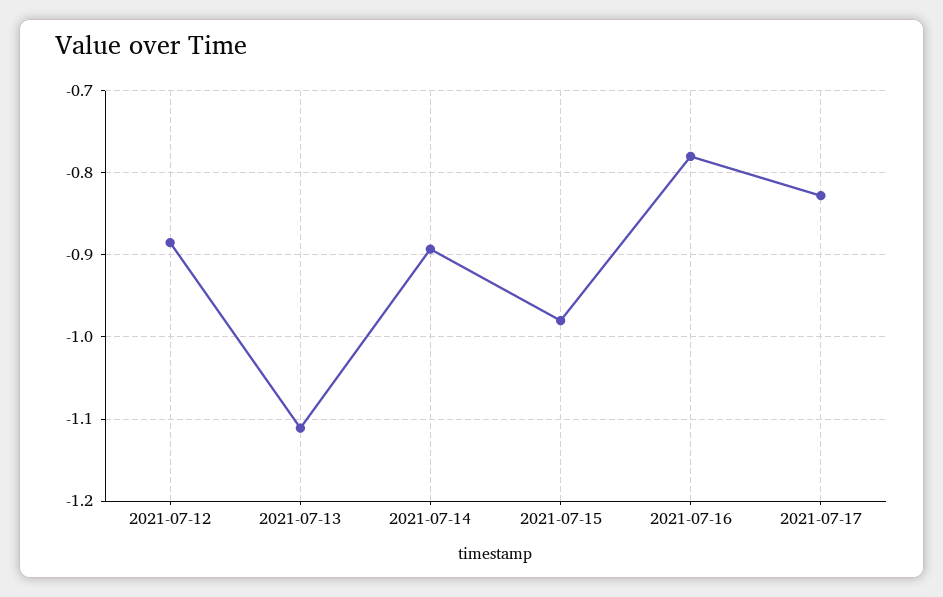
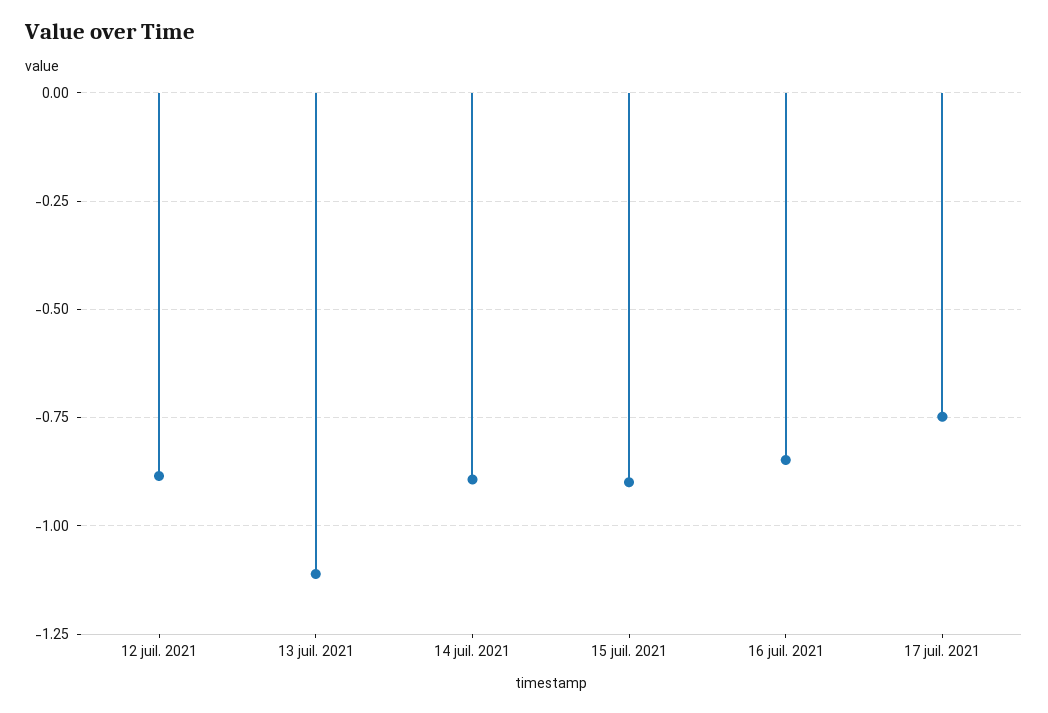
2021-07-15: -0.98 -> -0.9
2021-07-16: -0.78 -> -0.85
2021-07-17: -0.83 -> -0.75

